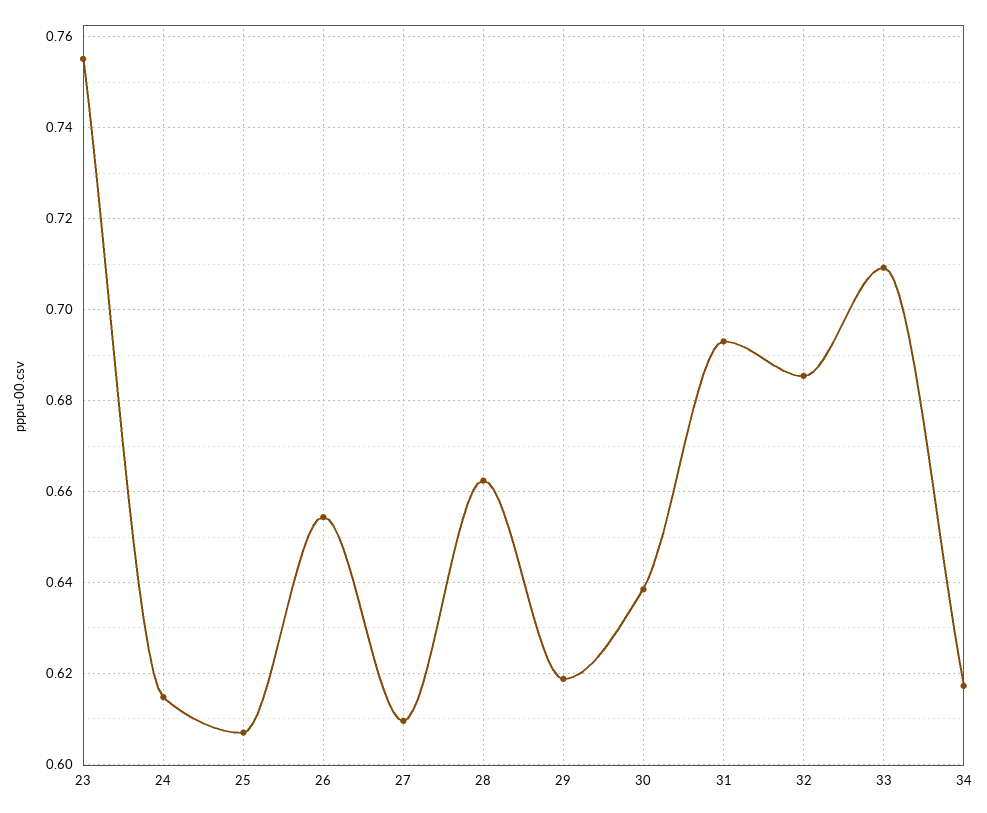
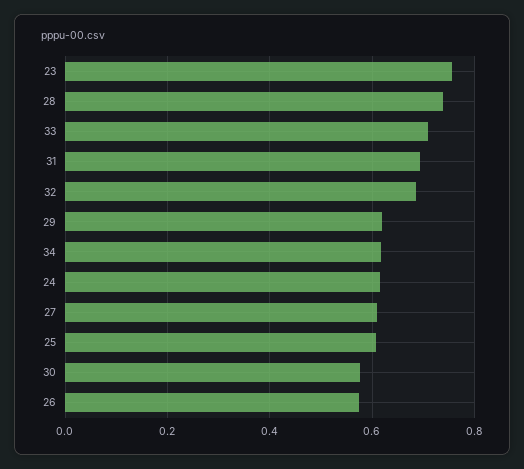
26: 0.654 -> 0.58
28: 0.662 -> 0.74
30: 0.638 -> 0.58

